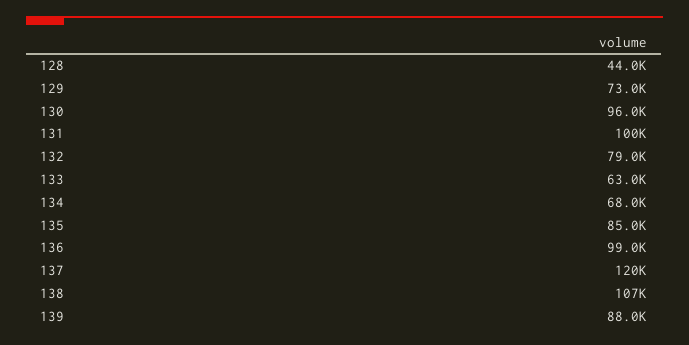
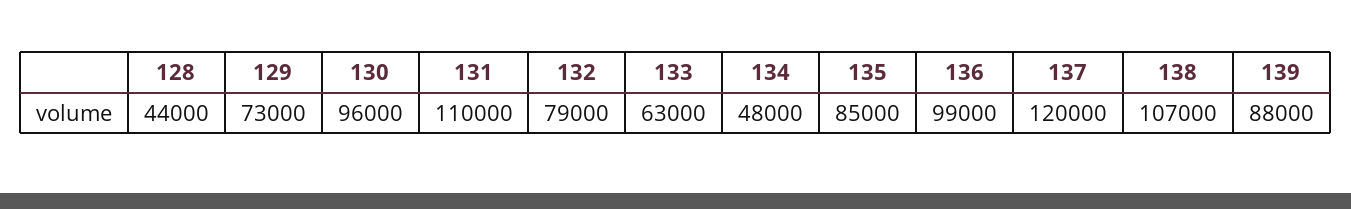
131: 100000 -> 110000
134: 68000 -> 48000

